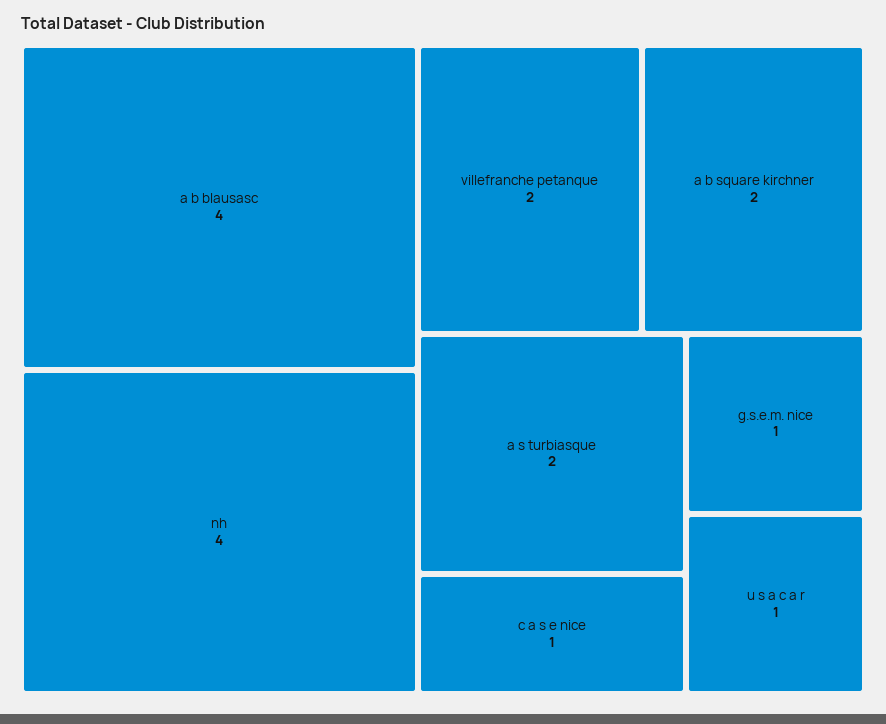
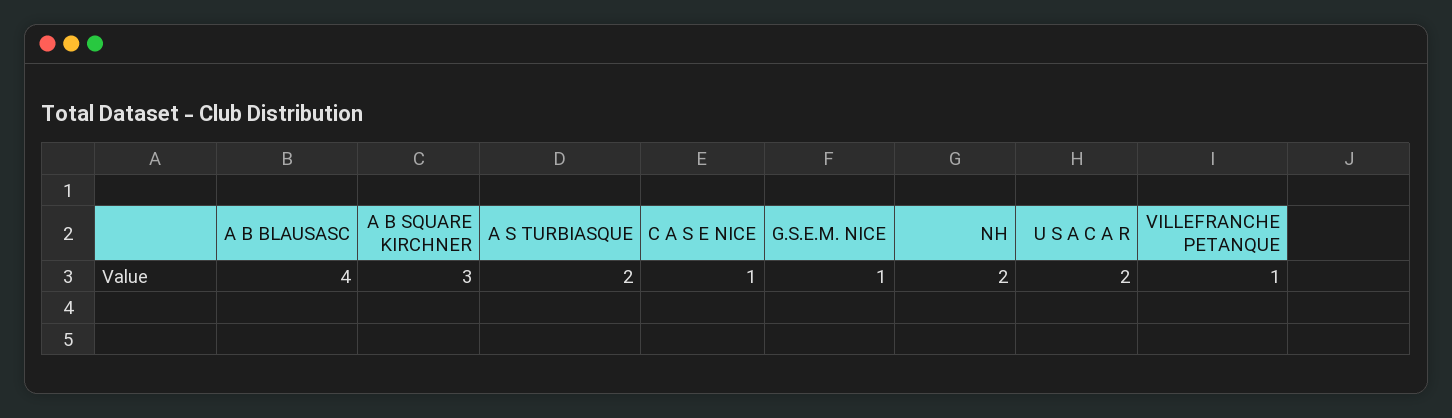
nh: 4 -> 2
villefranche petanque: 2 -> 1
a b square kirchner: 2 -> 3
u s a c a r: 1 -> 2

